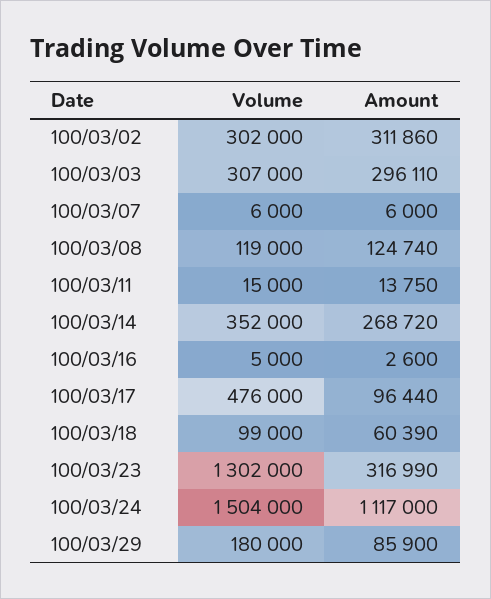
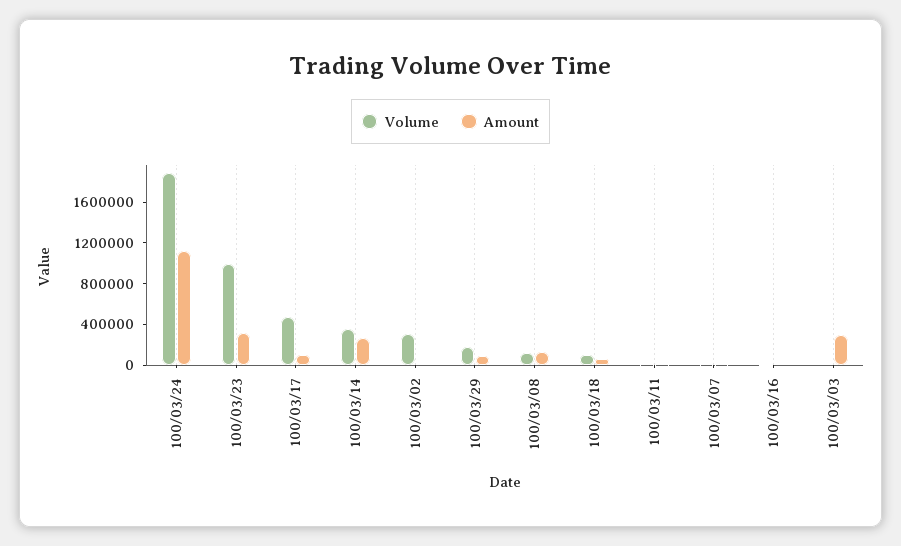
Amount, 100/03/02: 311860 -> 0
Volume, 100/03/03: 307000 -> 0
Volume, 100/03/23: 1302000 -> 1000000
Volume, 100/03/24: 1504000 -> 1900000

